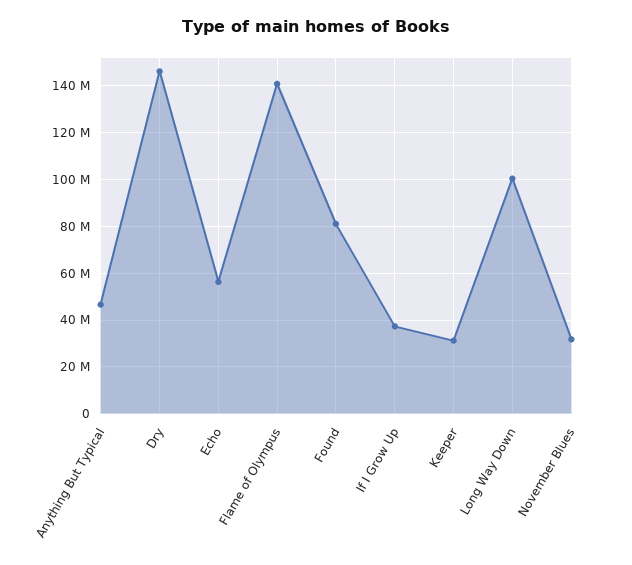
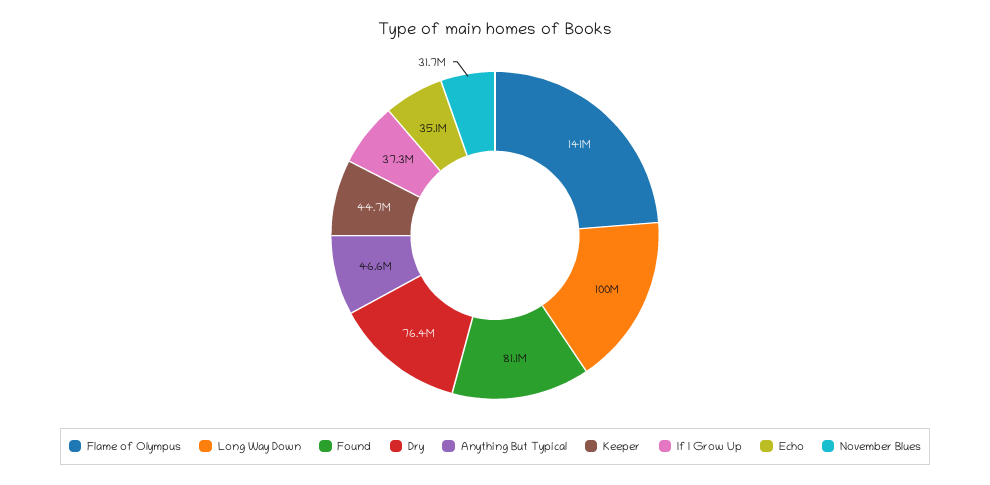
Dry: 145000000 -> 76400000
Echo: 55000000 -> 35100000
Keeper: 30000000 -> 44700000

